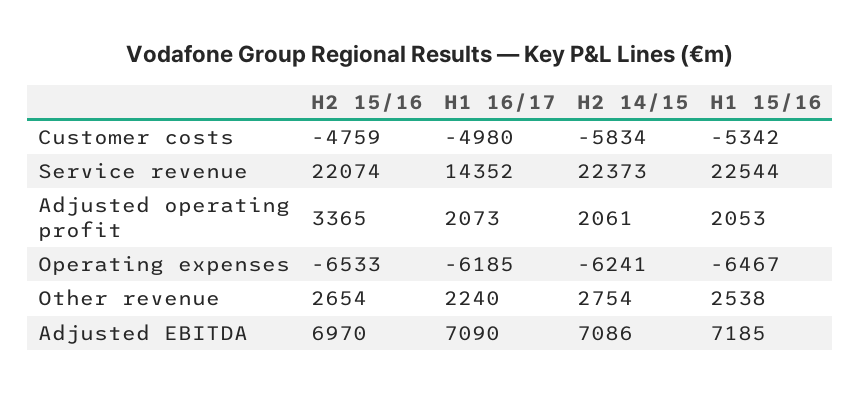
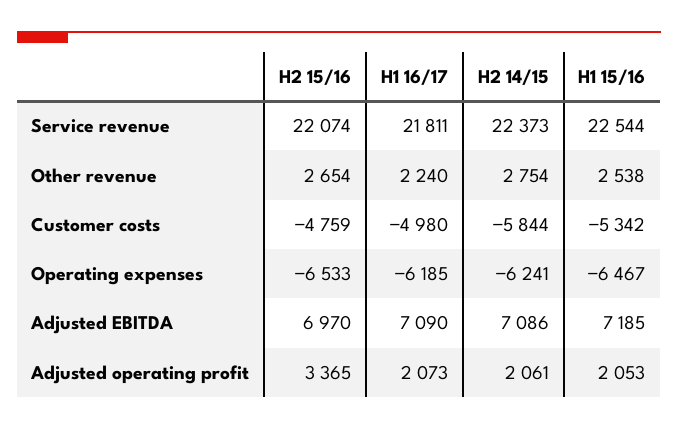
H2 14/15, Customer costs: -5834 -> -5844
H1 16/17, Service revenue: 14352 -> 21811

